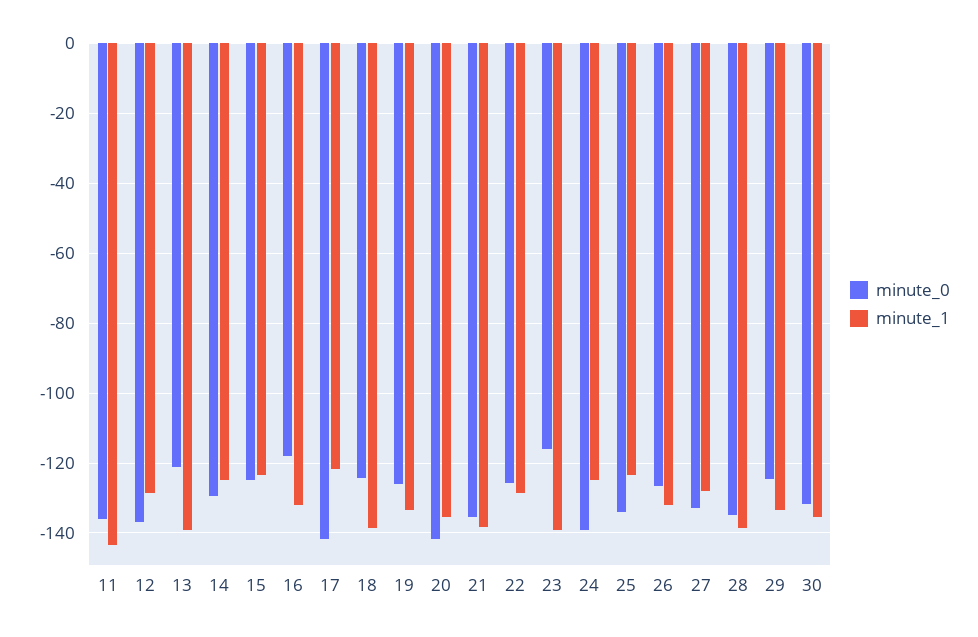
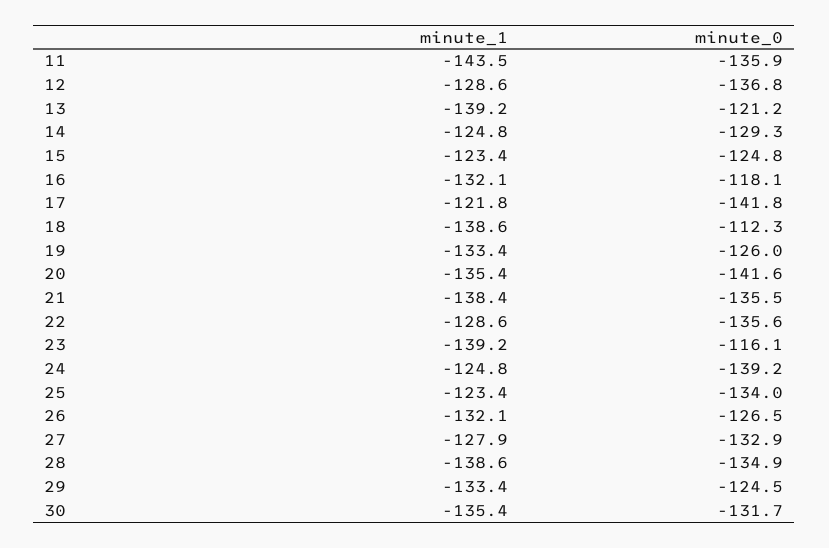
minute_0, 18: -124 -> -112.3
minute_0, 22: -126 -> -135.6

